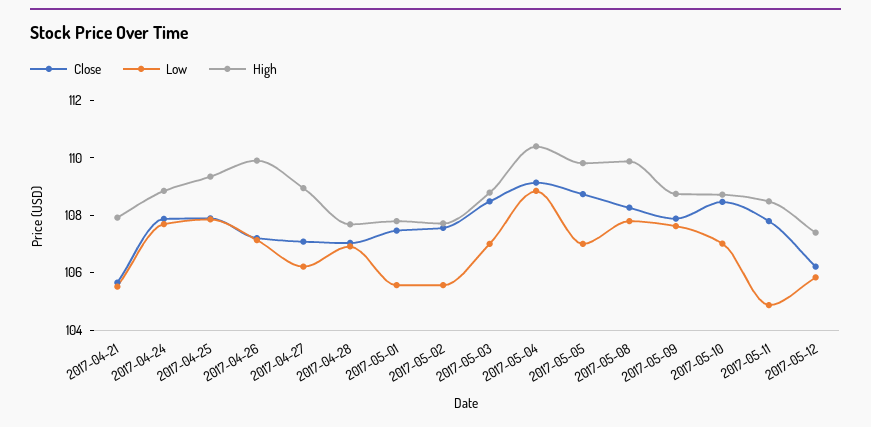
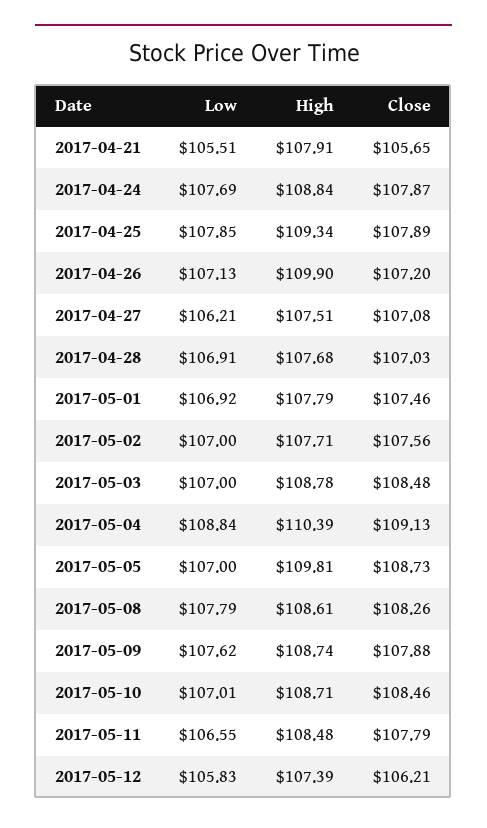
High, 2017-04-27: 109 -> 107.51
Low, 2017-05-01: 105.5 -> 106.92
Low, 2017-05-02: 105.5 -> 107
High, 2017-05-08: 110 -> 108.61
Low, 2017-05-11: 105 -> 106.55

